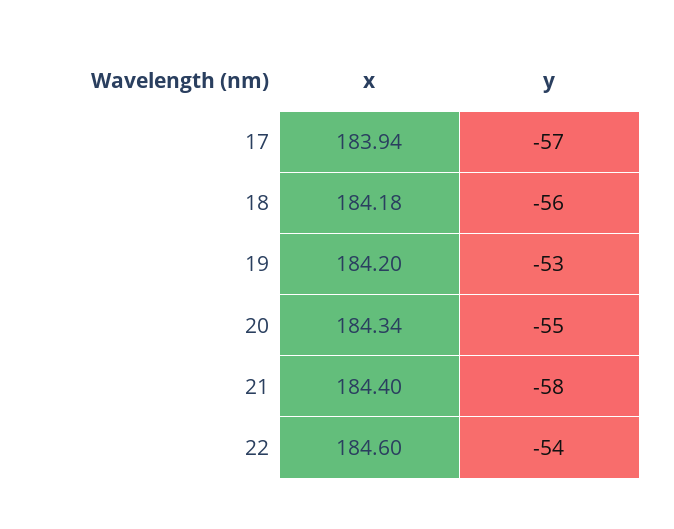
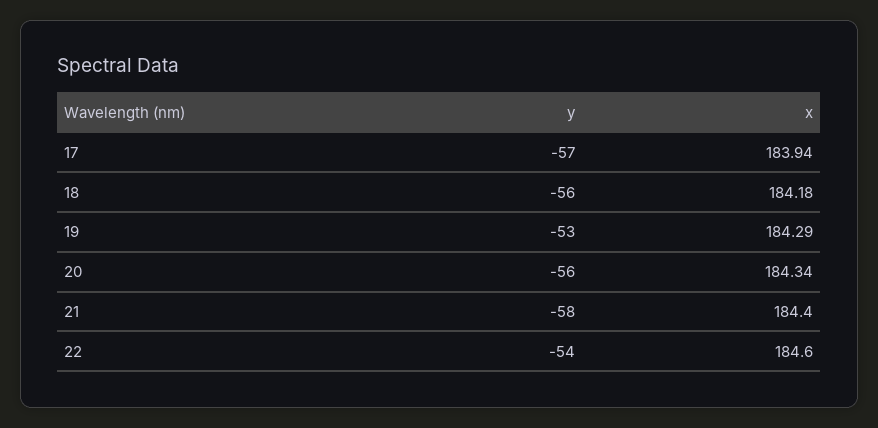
x, 19: 184.2 -> 184.29
y, 20: -55 -> -56

